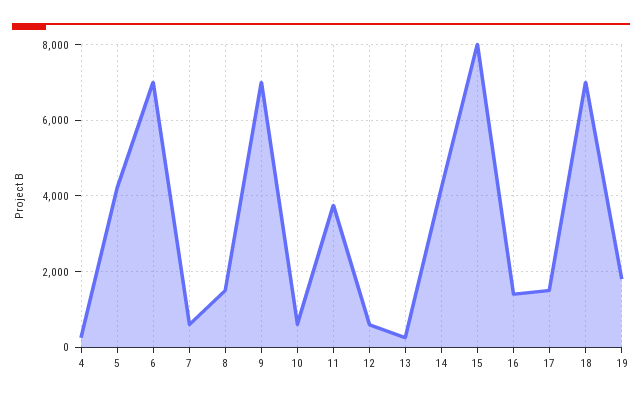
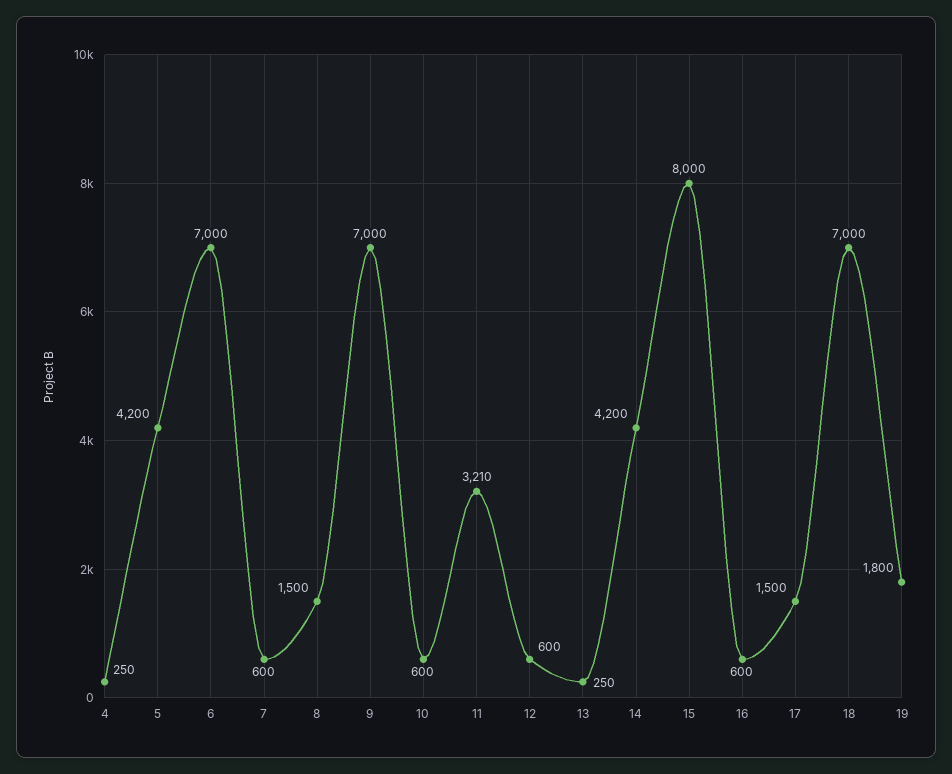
11: 3800 -> 3210
16: 1400 -> 600

